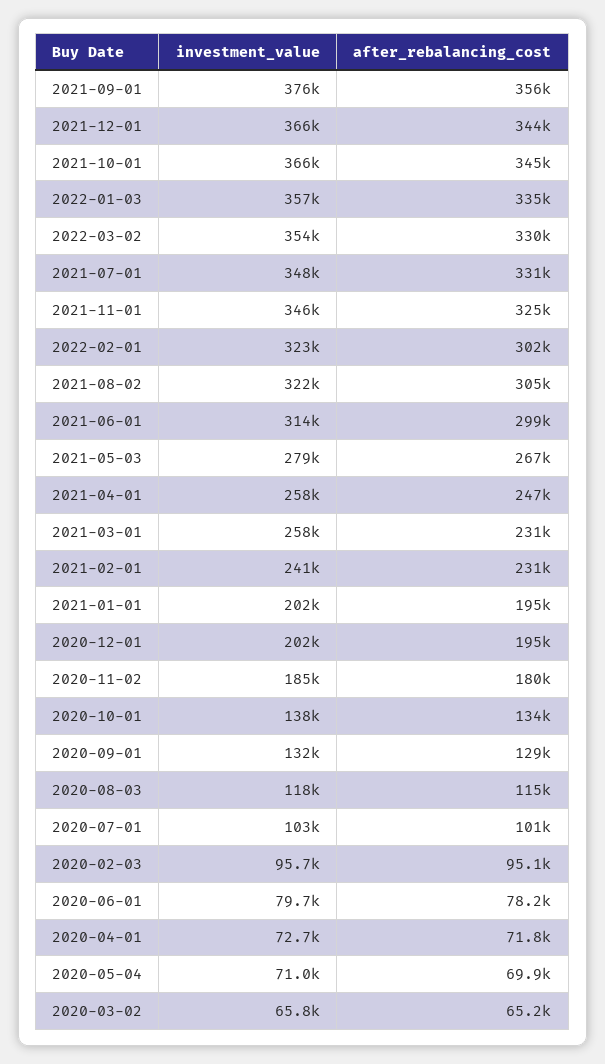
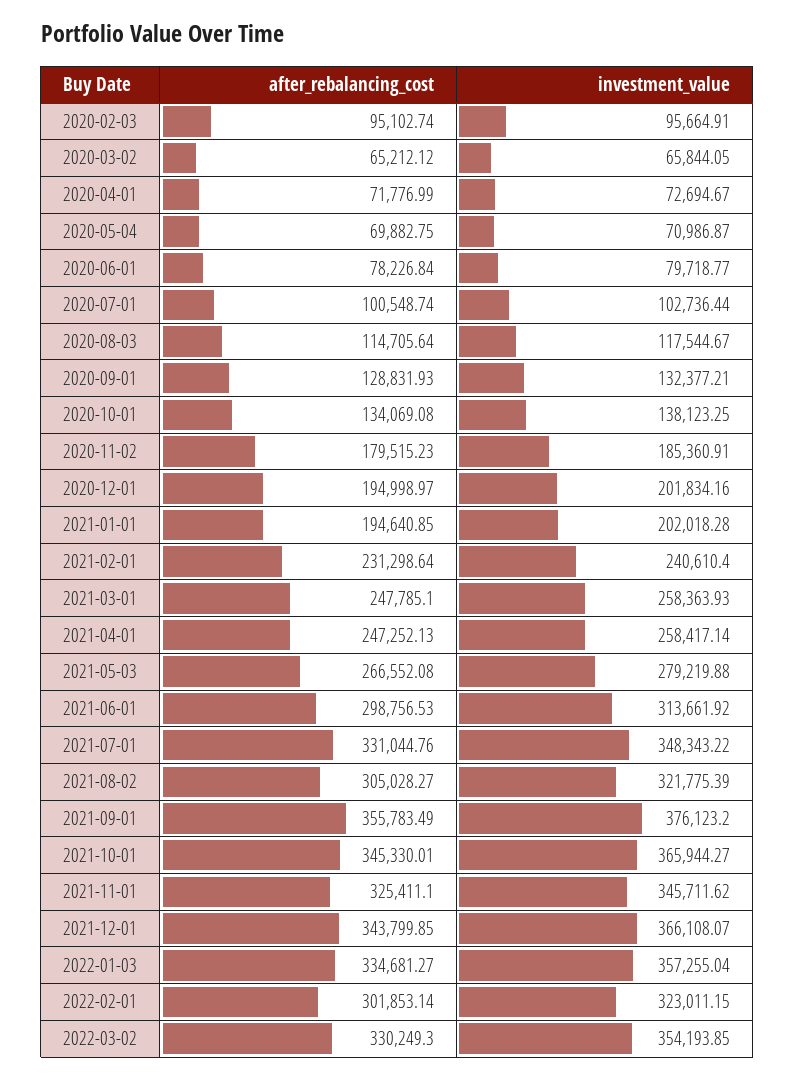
after_rebalancing_cost, 2021-03-01: 231000 -> 247785.1

